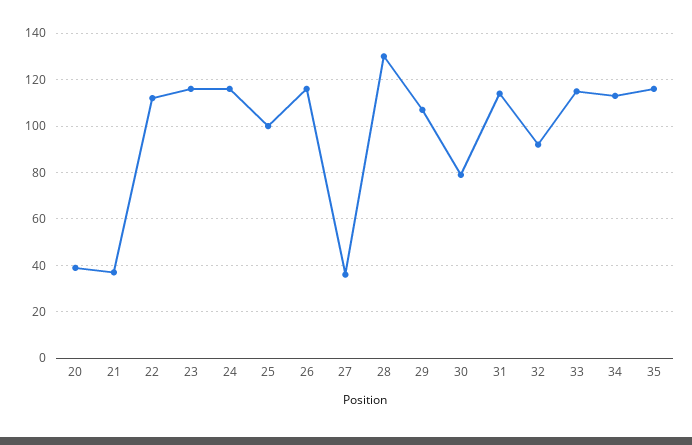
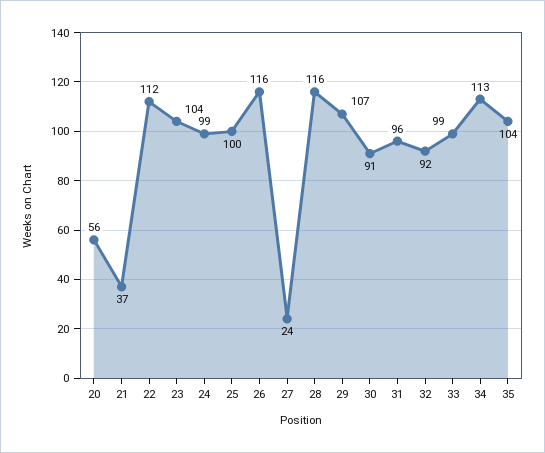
20: 40 -> 56
23: 115 -> 104
24: 115 -> 99
27: 35 -> 24
28: 130 -> 116
30: 80 -> 91
31: 115 -> 96
33: 115 -> 99
35: 115 -> 104

